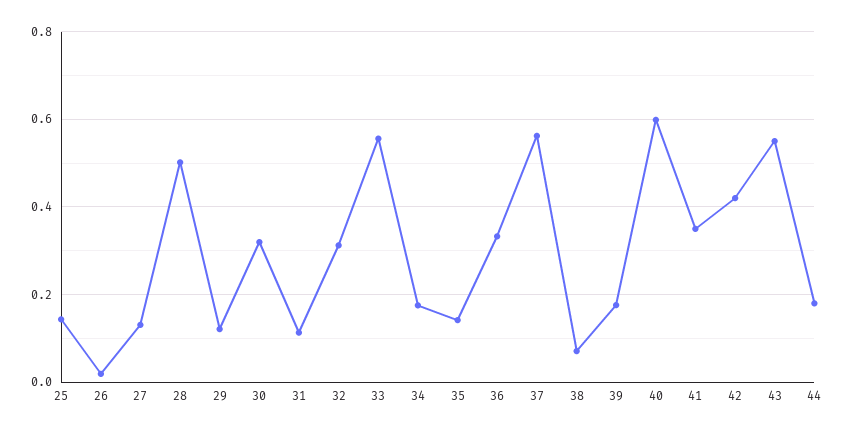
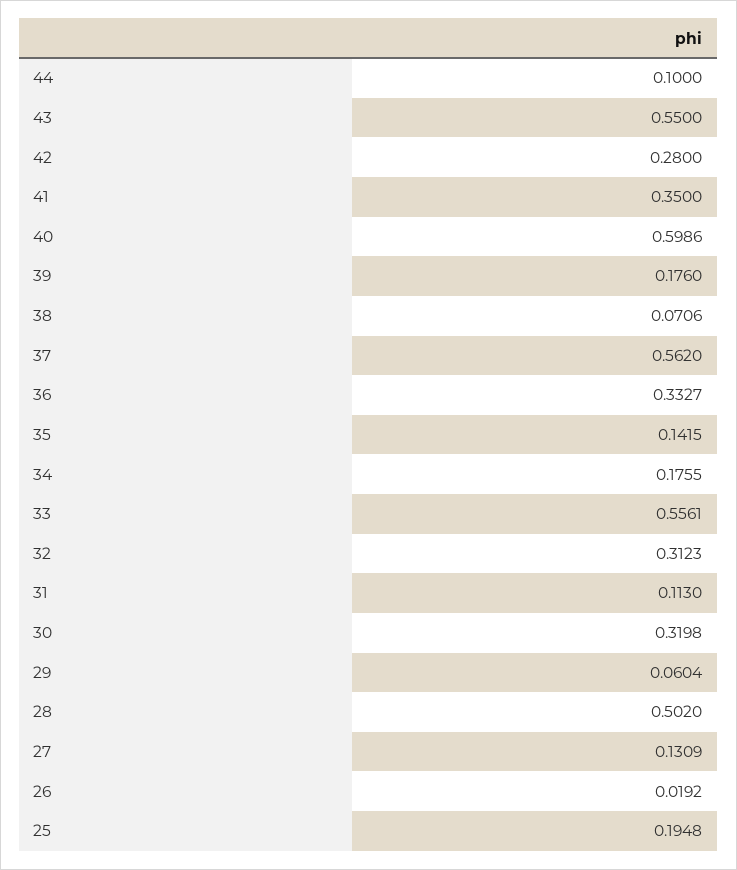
25: 0.14 -> 0.1948
29: 0.12 -> 0.0604
42: 0.42 -> 0.28
44: 0.18 -> 0.1

